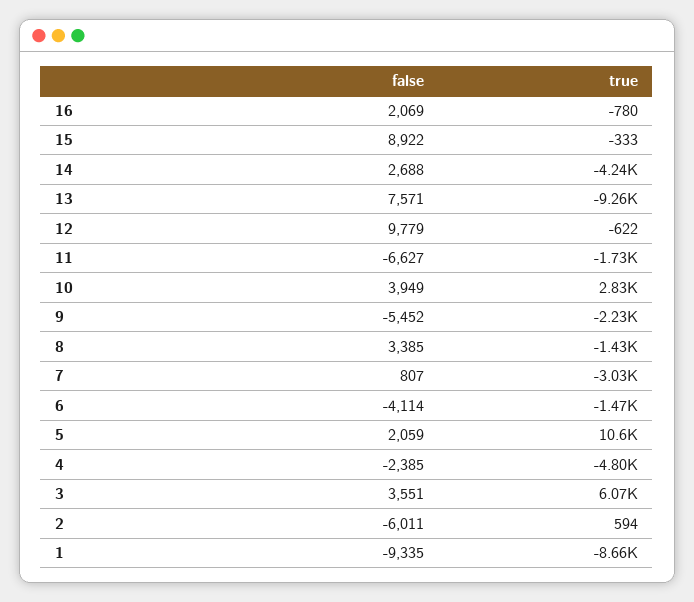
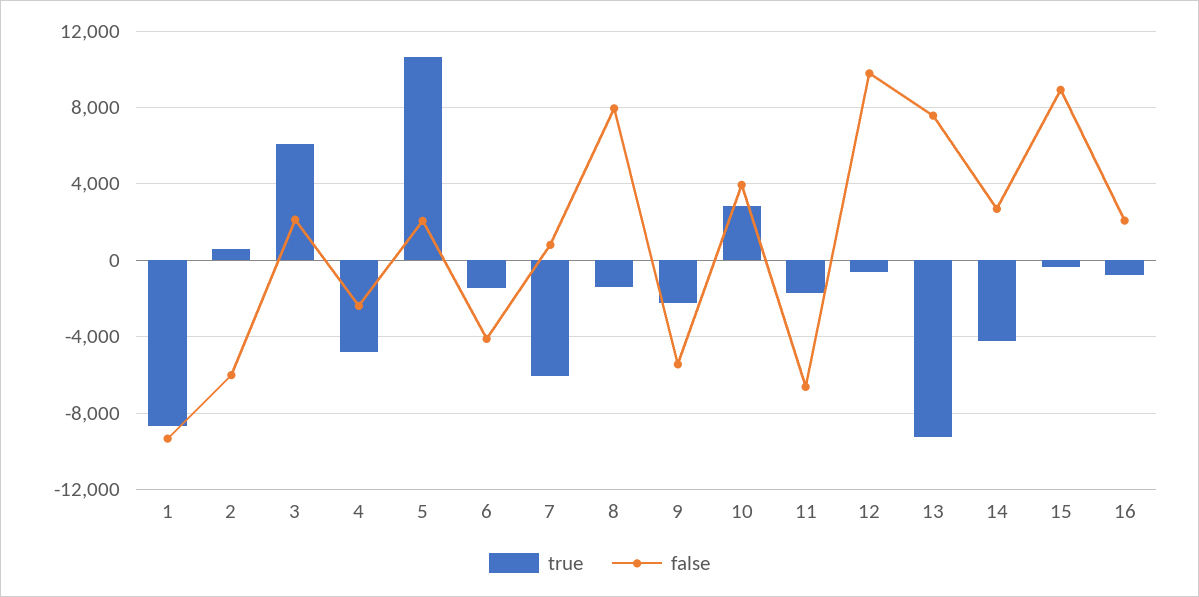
false, 8: 3385 -> 8000
true, 7: -3030 -> -6000
false, 3: 3551 -> 2000

